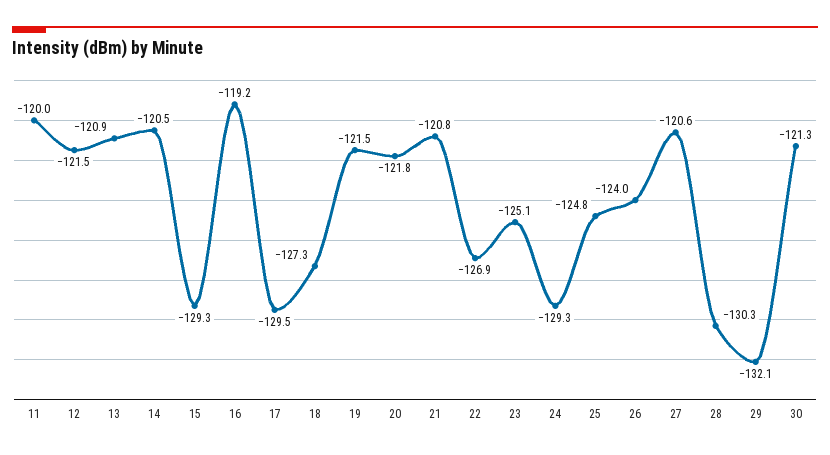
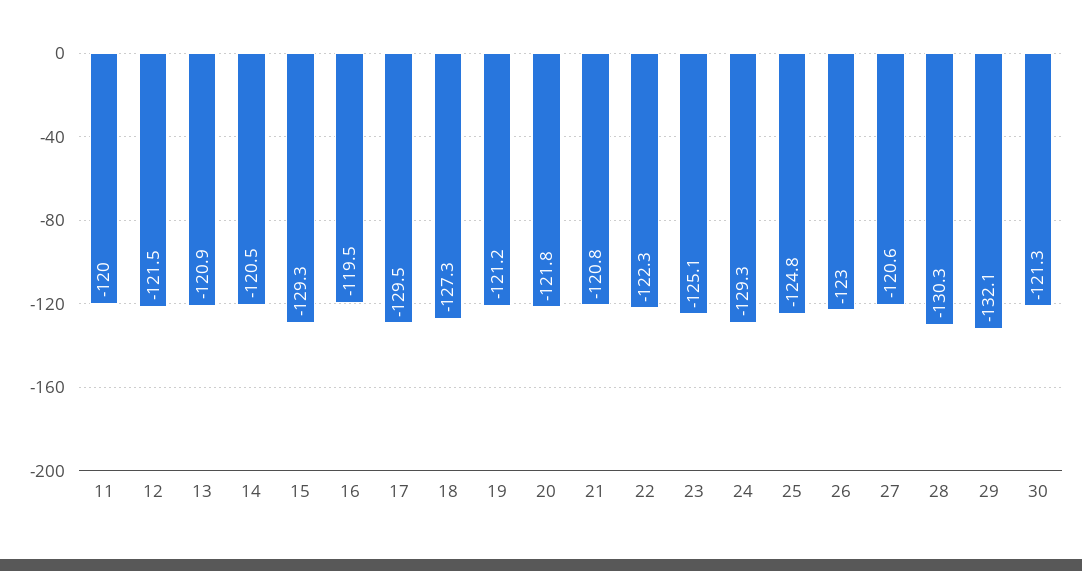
16: -119.2 -> -119.5
19: -121.5 -> -121.2
22: -126.9 -> -122.3
26: -124 -> -123

